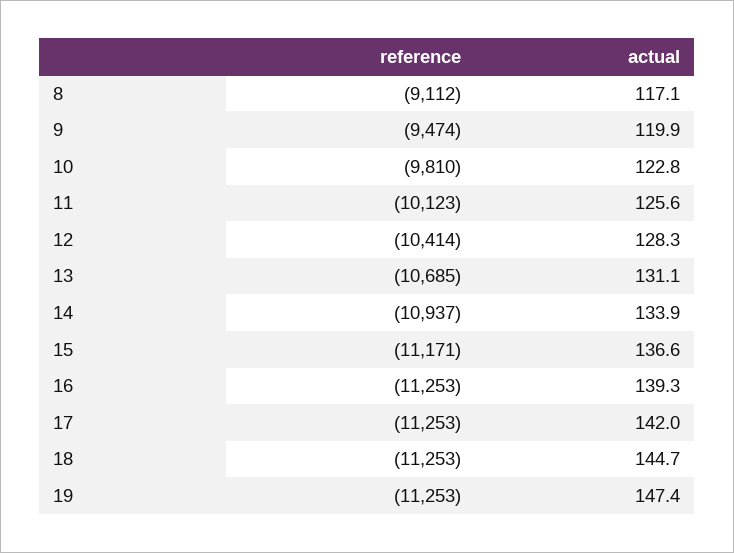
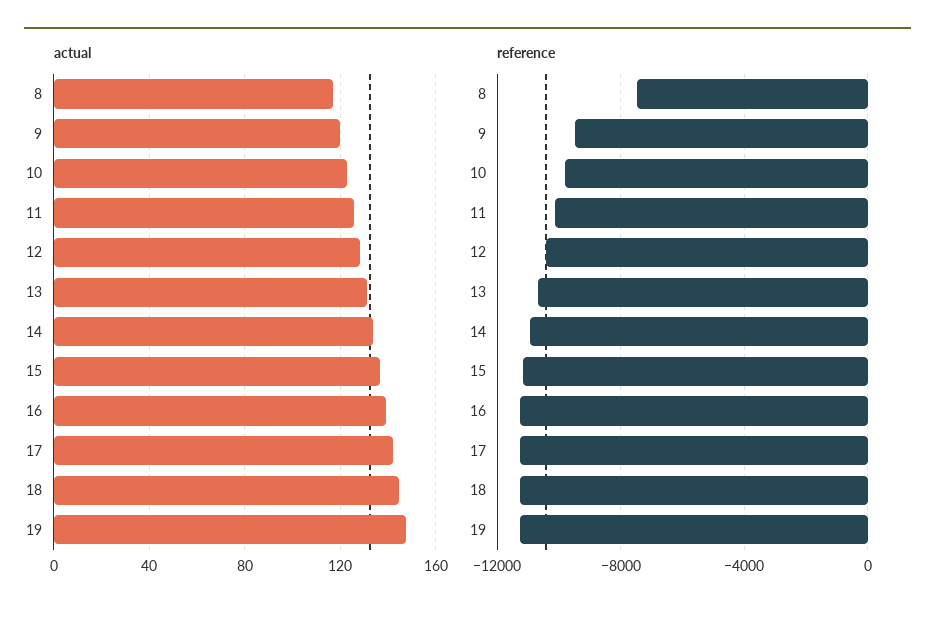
reference, 8: -9112 -> -7500

